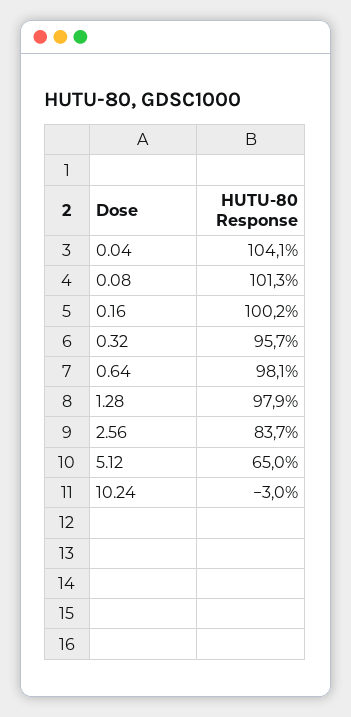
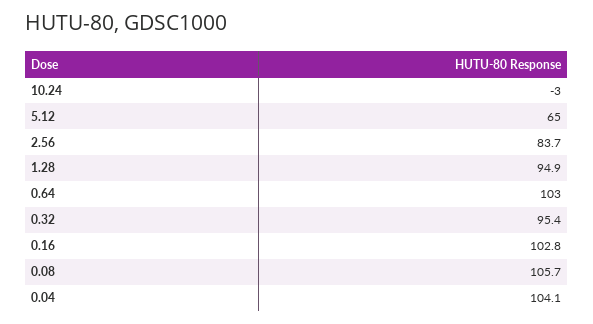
0.08: 101.3 -> 105.7
0.16: 100.2 -> 102.8
0.32: 95.7 -> 95.4
0.64: 98.1 -> 103
1.28: 97.9 -> 94.9

